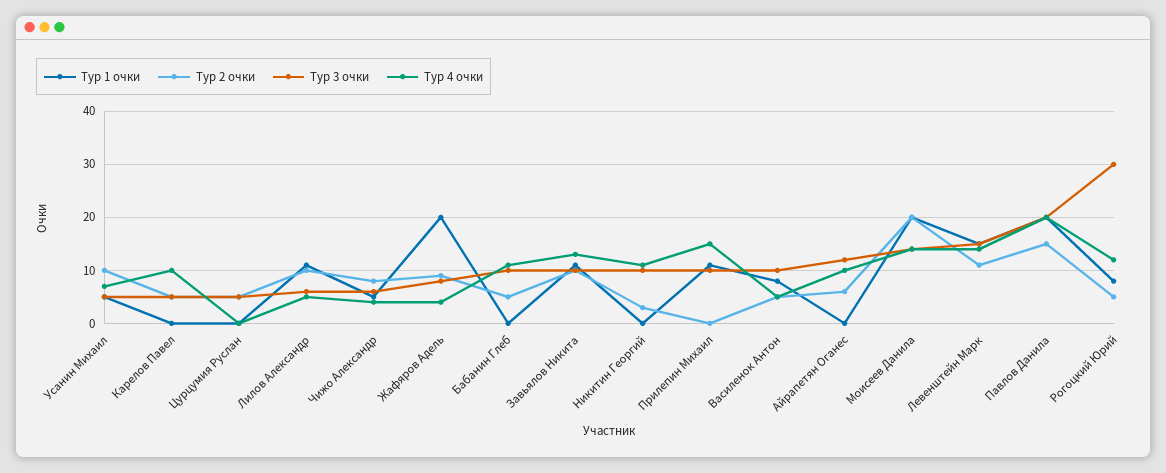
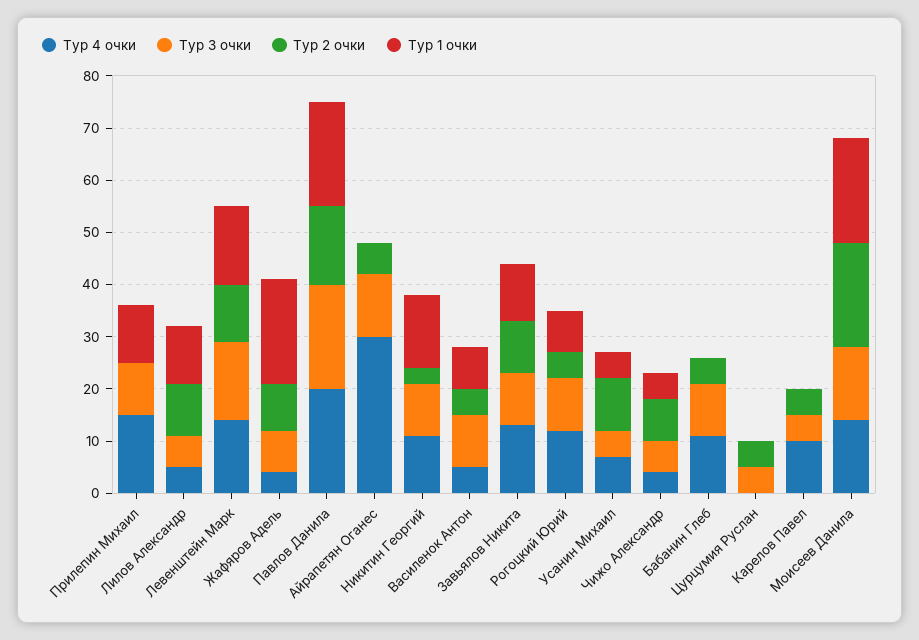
Тур 1 очки, Никитин Георгий: 0 -> 15
Тур 4 очки, Айрапетян Оганес: 10 -> 30
Тур 3 очки, Рогоцкий Юрий: 30 -> 10

